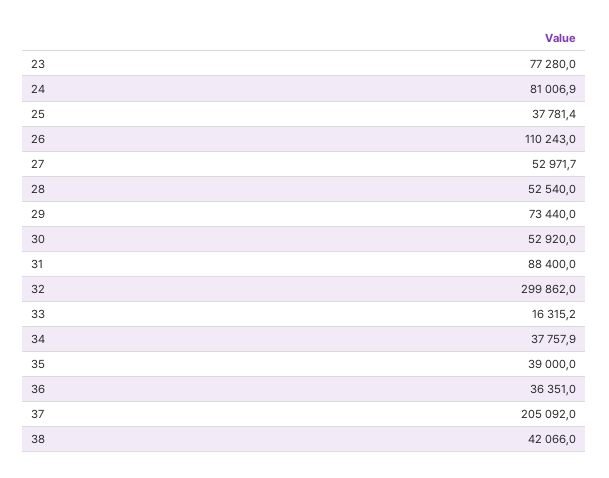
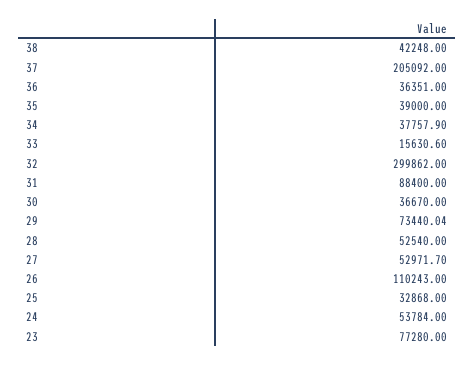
24: 81006.9 -> 53784
25: 37781.4 -> 32868
29: 73440 -> 73440.04
30: 52920 -> 36670
33: 16315.2 -> 15630.6
38: 42066 -> 42248

